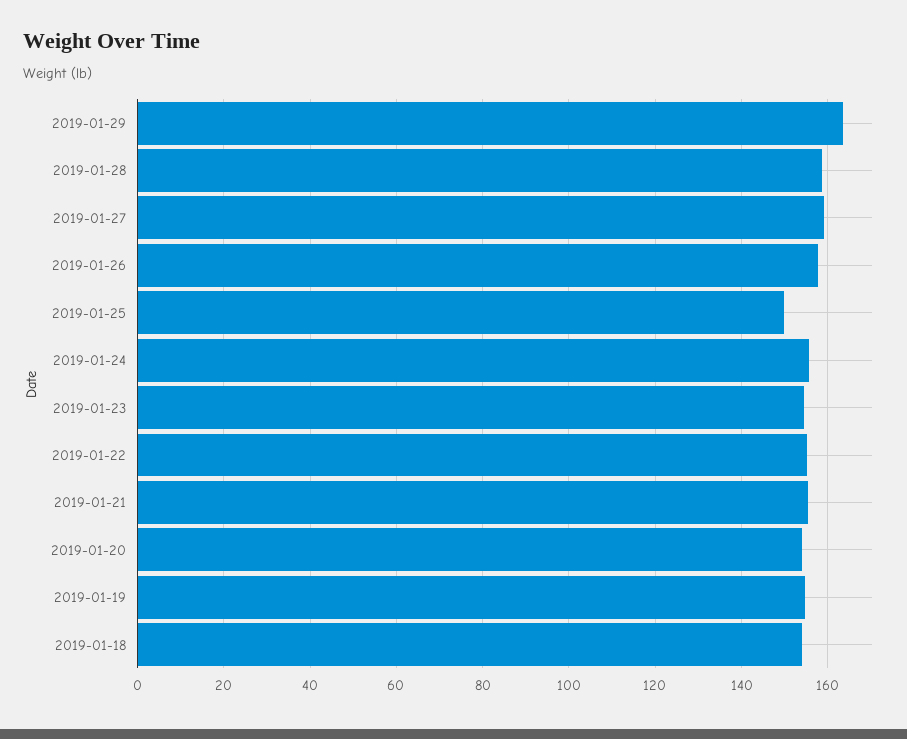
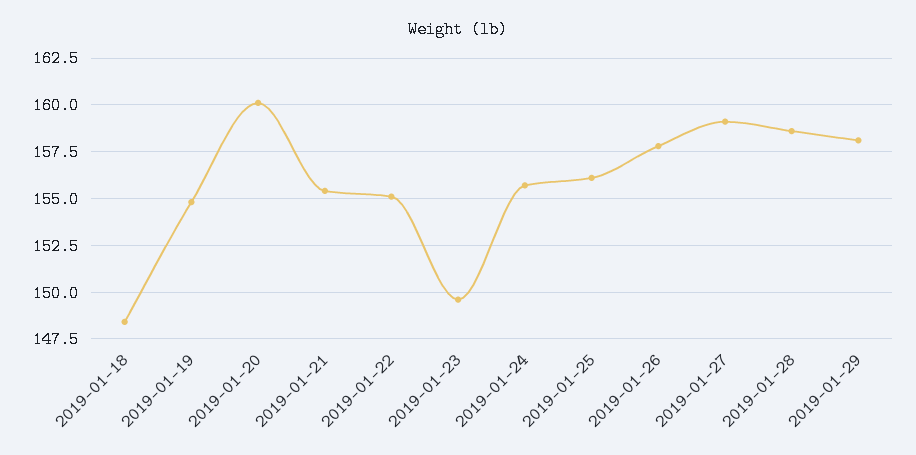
2019-01-29: 164 -> 158
2019-01-25: 150 -> 156
2019-01-23: 154 -> 149.5
2019-01-20: 154 -> 160
2019-01-18: 154 -> 148.5

